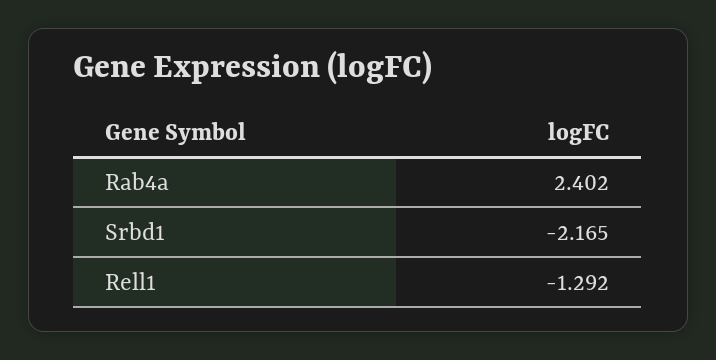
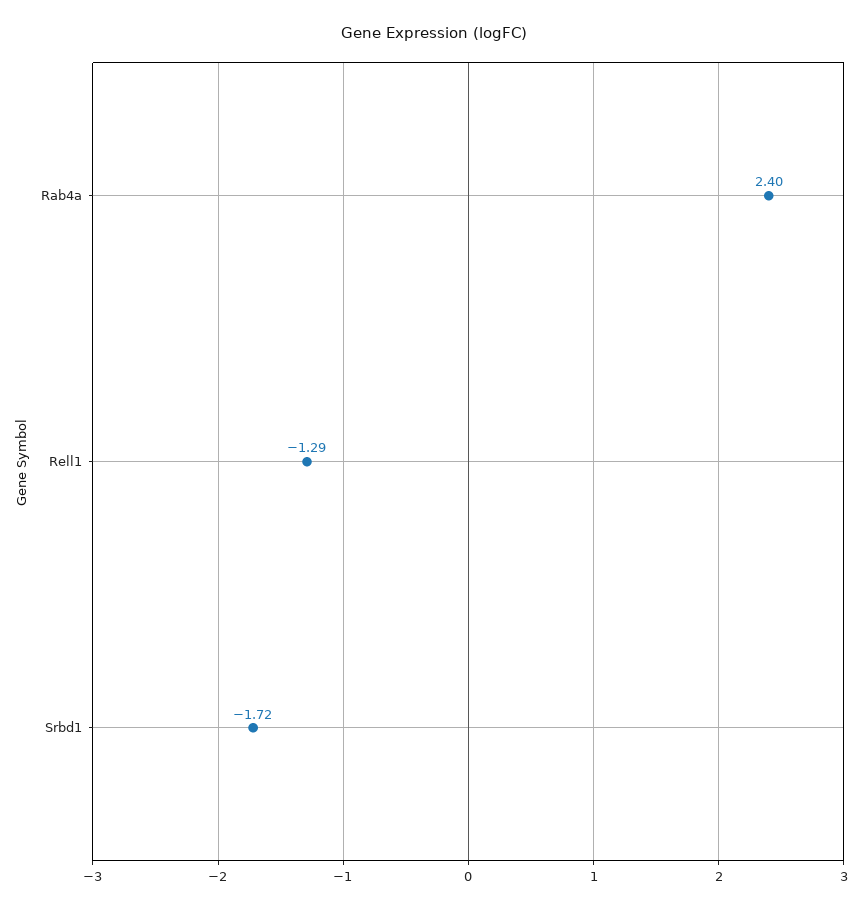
Srbd1: -2.165 -> -1.72

